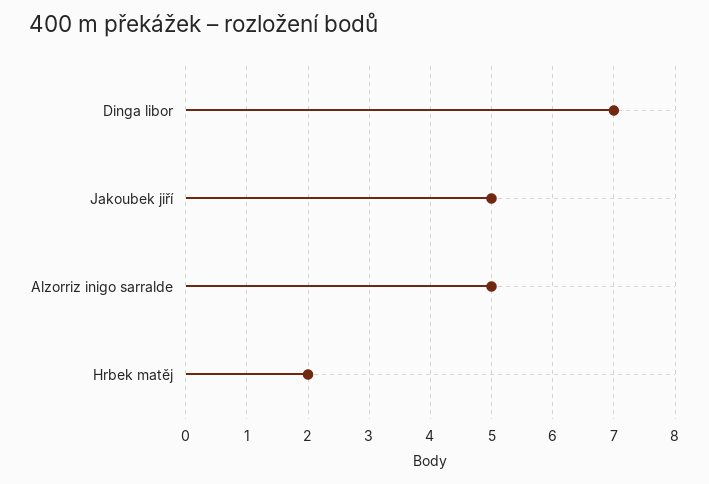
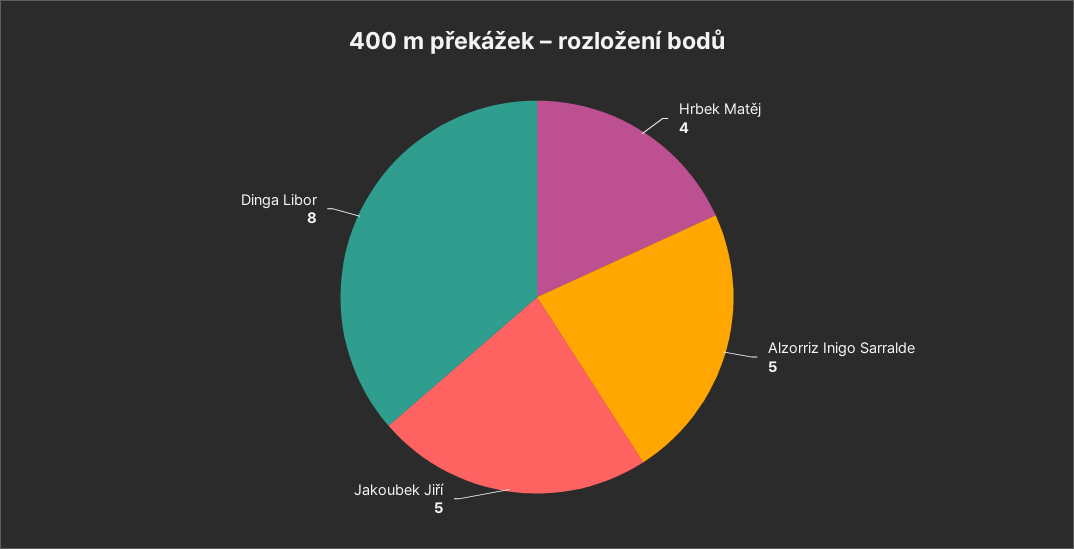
Dinga libor: 7 -> 8
Hrbek matěj: 2 -> 4

